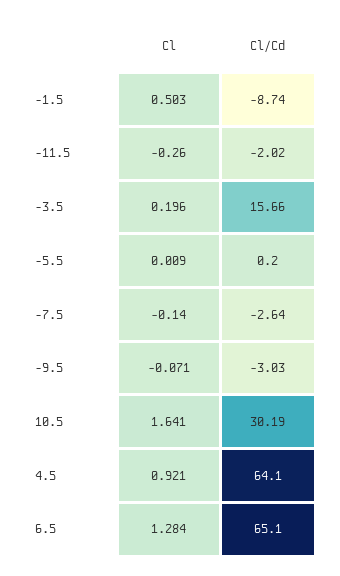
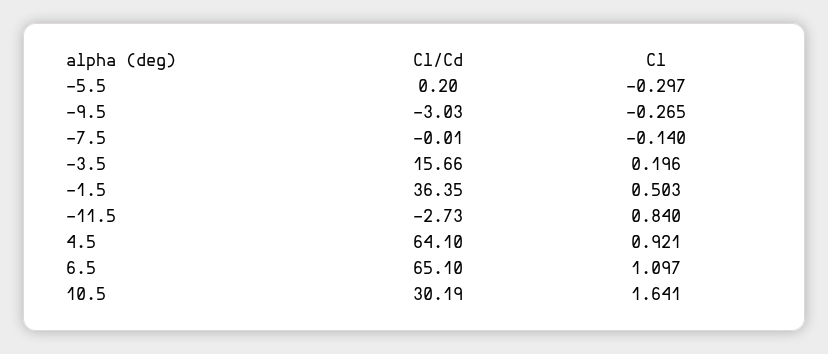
Cl/Cd, -1.5: -8.74 -> 36.35
Cl, -11.5: -0.26 -> 0.84
Cl/Cd, -11.5: -2.02 -> -2.73
Cl, -5.5: 0.009 -> -0.297
Cl/Cd, -7.5: -2.64 -> -0.01
Cl, -9.5: -0.071 -> -0.265
Cl, 6.5: 1.284 -> 1.097

